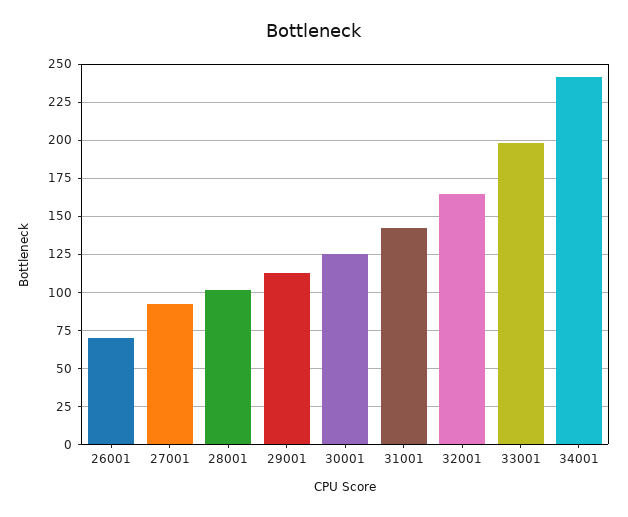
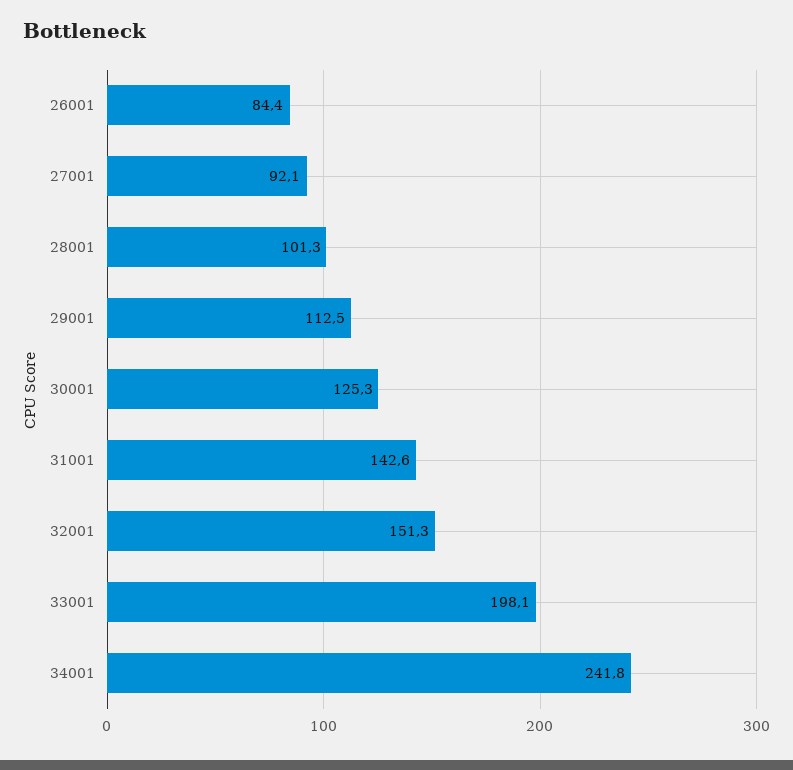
26001: 70 -> 84.4
32001: 165 -> 151.3

